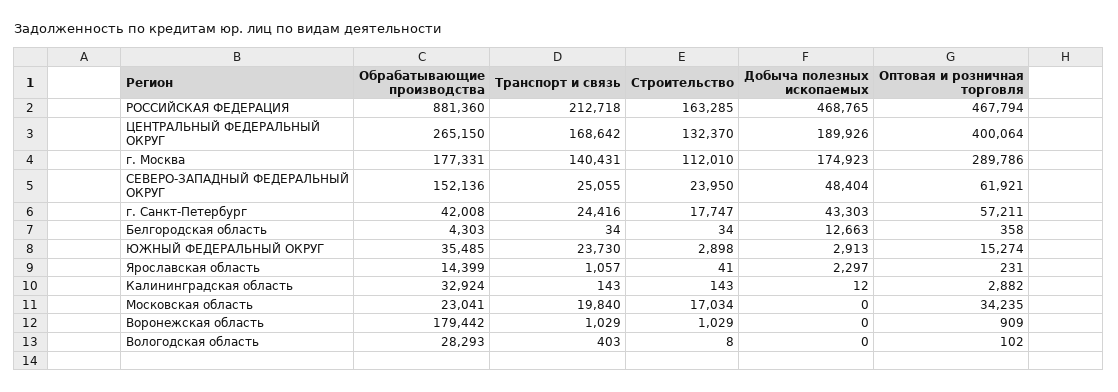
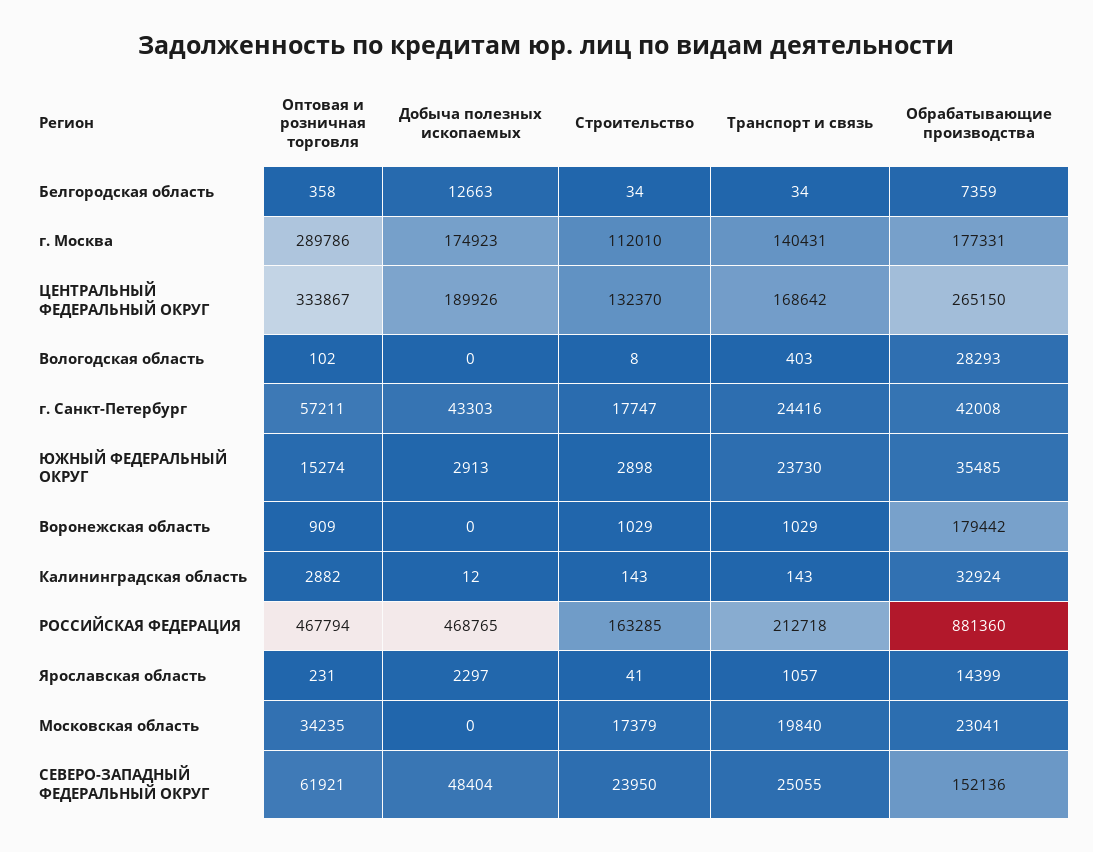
Оптовая и розничная торговля, ЦЕНТРАЛЬНЫЙ ФЕДЕРАЛЬНЫЙ ОКРУГ: 400064 -> 333867
Обрабатывающие производства, Белгородская область: 4303 -> 7359
Строительство, Московская область: 17034 -> 17379

